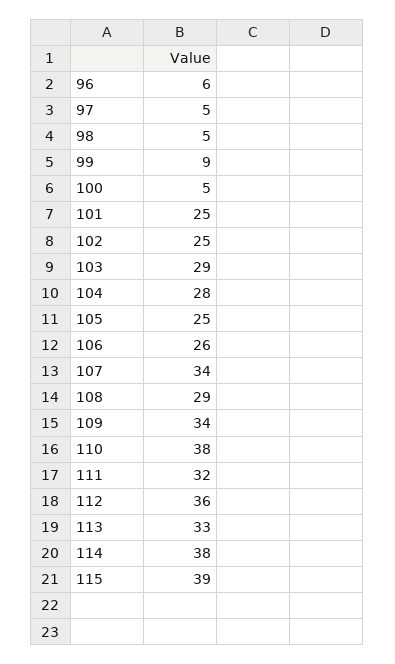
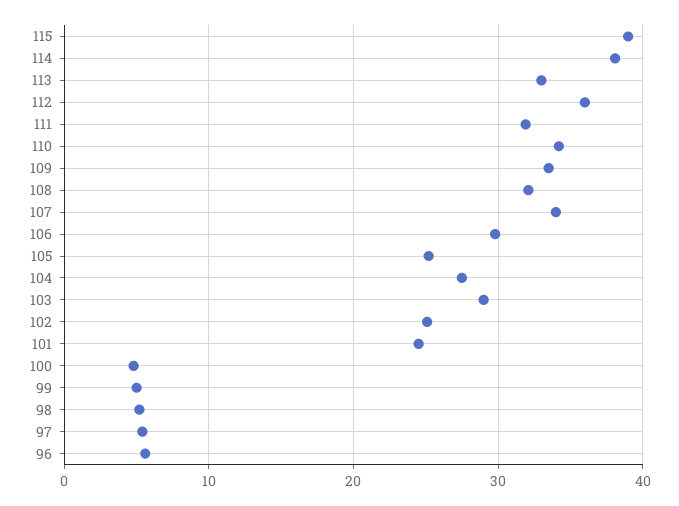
99: 9 -> 5
106: 26 -> 30
108: 29 -> 32
110: 38 -> 34

